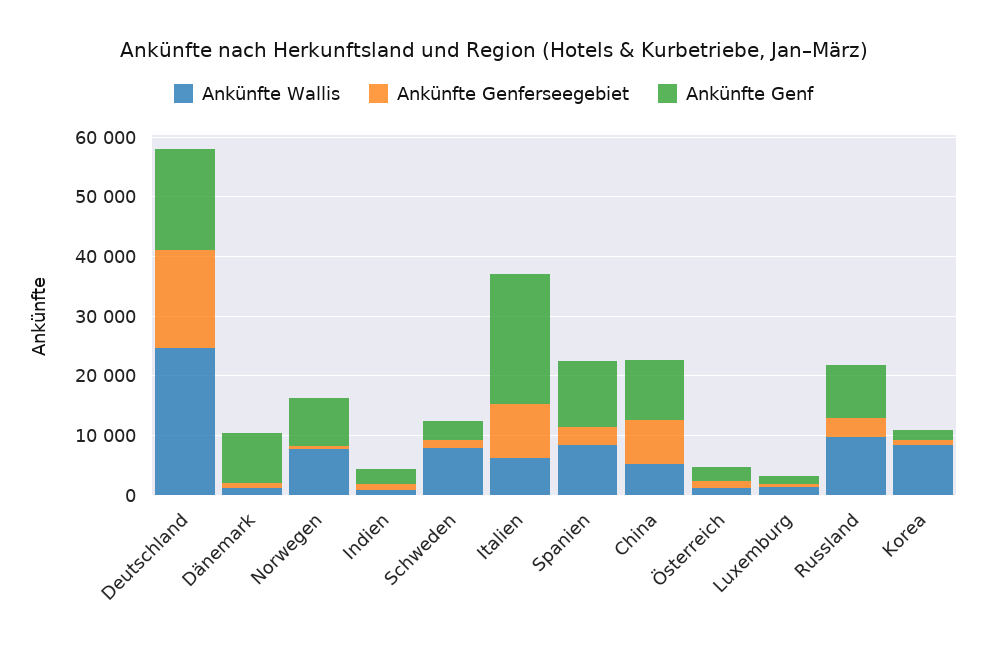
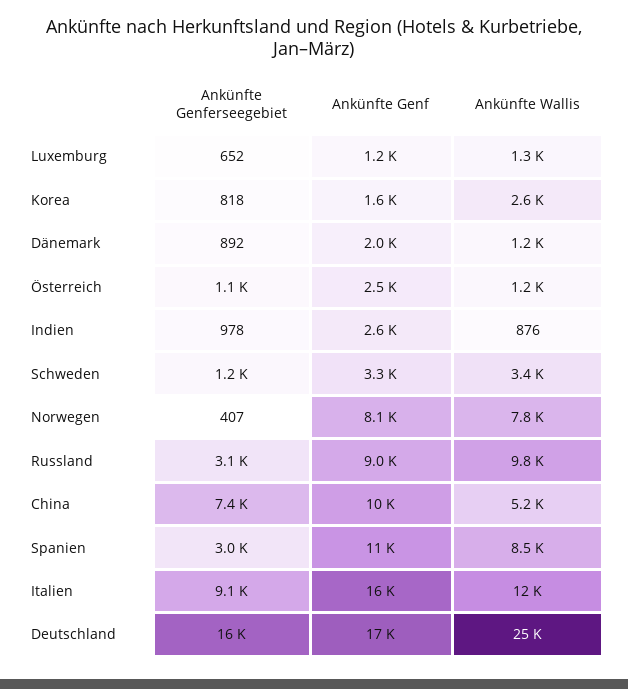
Ankünfte Genf, Dänemark: 8000 -> 2000
Ankünfte Wallis, Schweden: 8000 -> 3400
Ankünfte Wallis, Italien: 6000 -> 12000
Ankünfte Genf, Italien: 22000 -> 16000
Ankünfte Wallis, Korea: 8000 -> 2600

